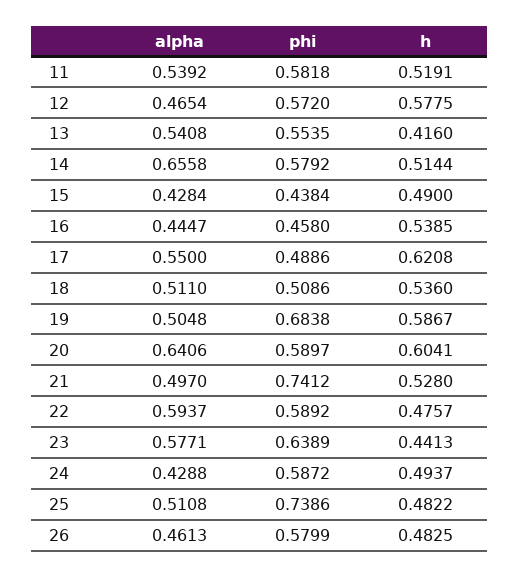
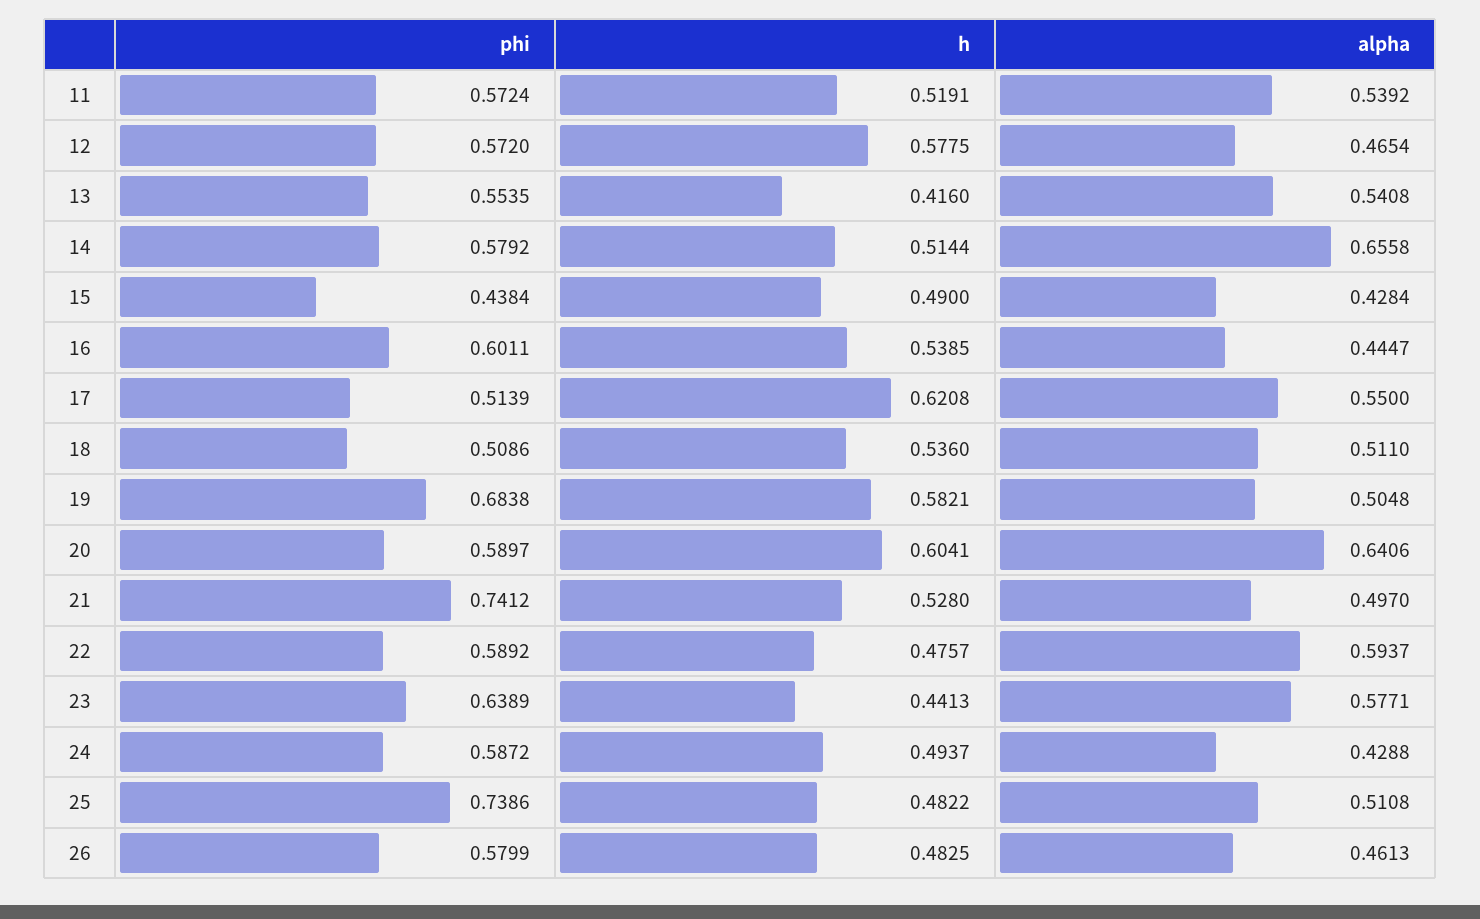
phi, 11: 0.5818 -> 0.5724
phi, 16: 0.458 -> 0.6011
phi, 17: 0.4886 -> 0.5139
h, 19: 0.5867 -> 0.5821

